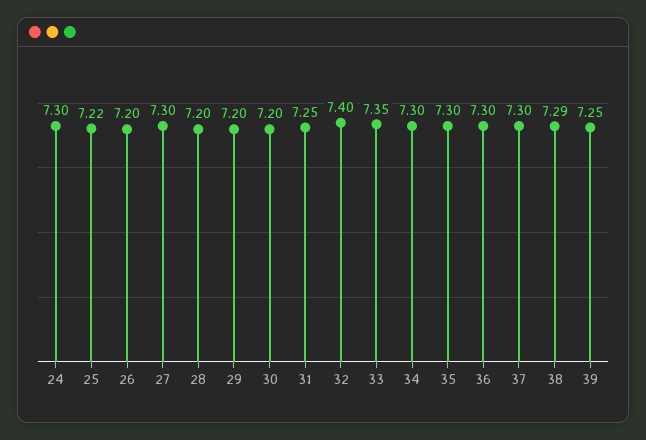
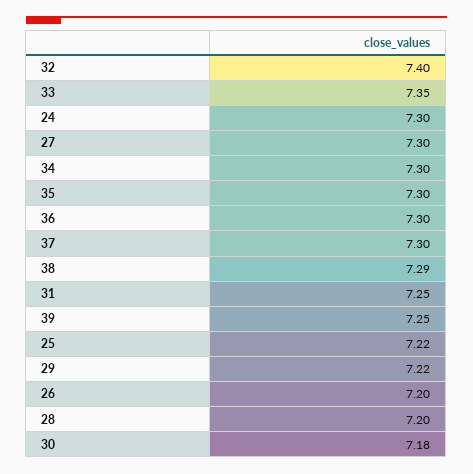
29: 7.2 -> 7.22
30: 7.2 -> 7.18

